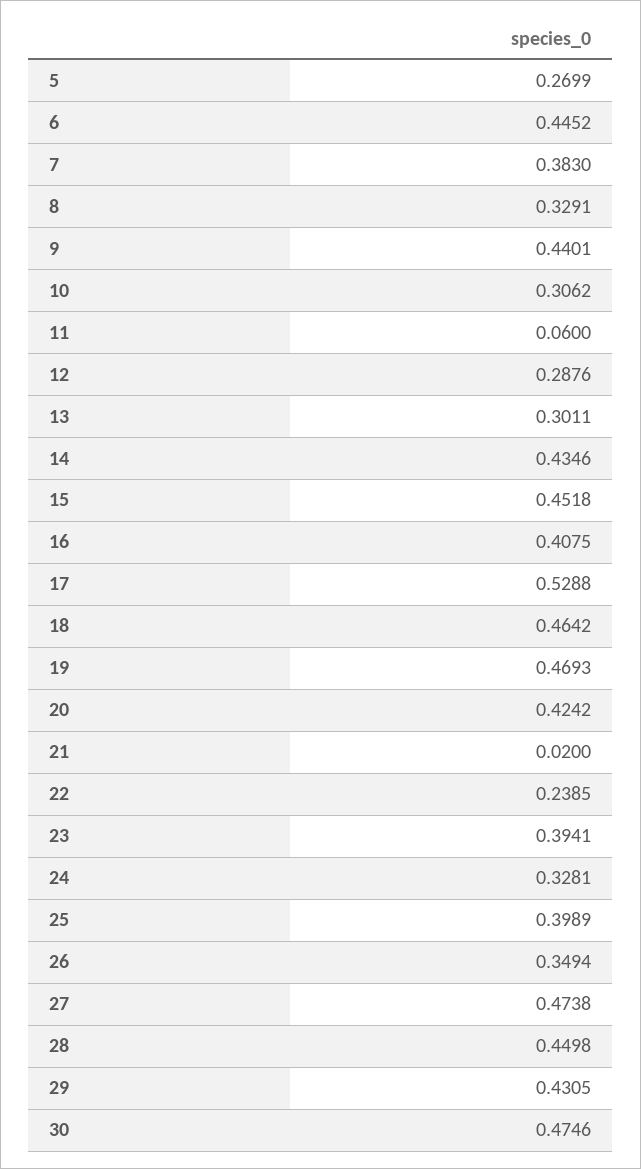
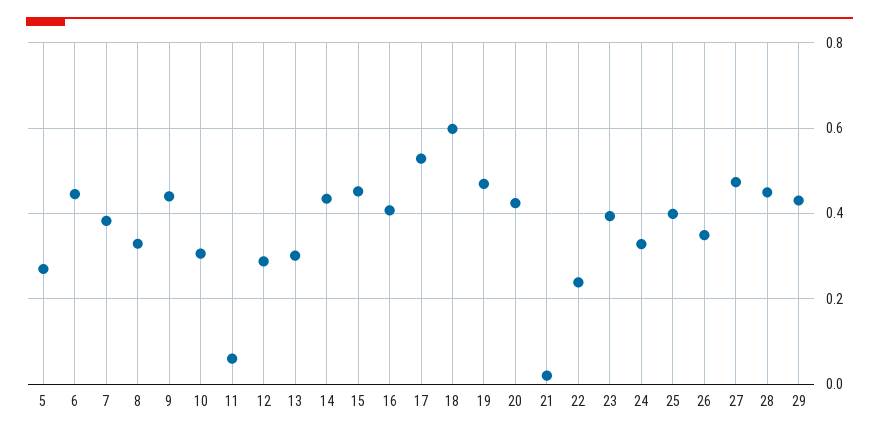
18: 0.4642 -> 0.6
30: 0.4746 -> none

